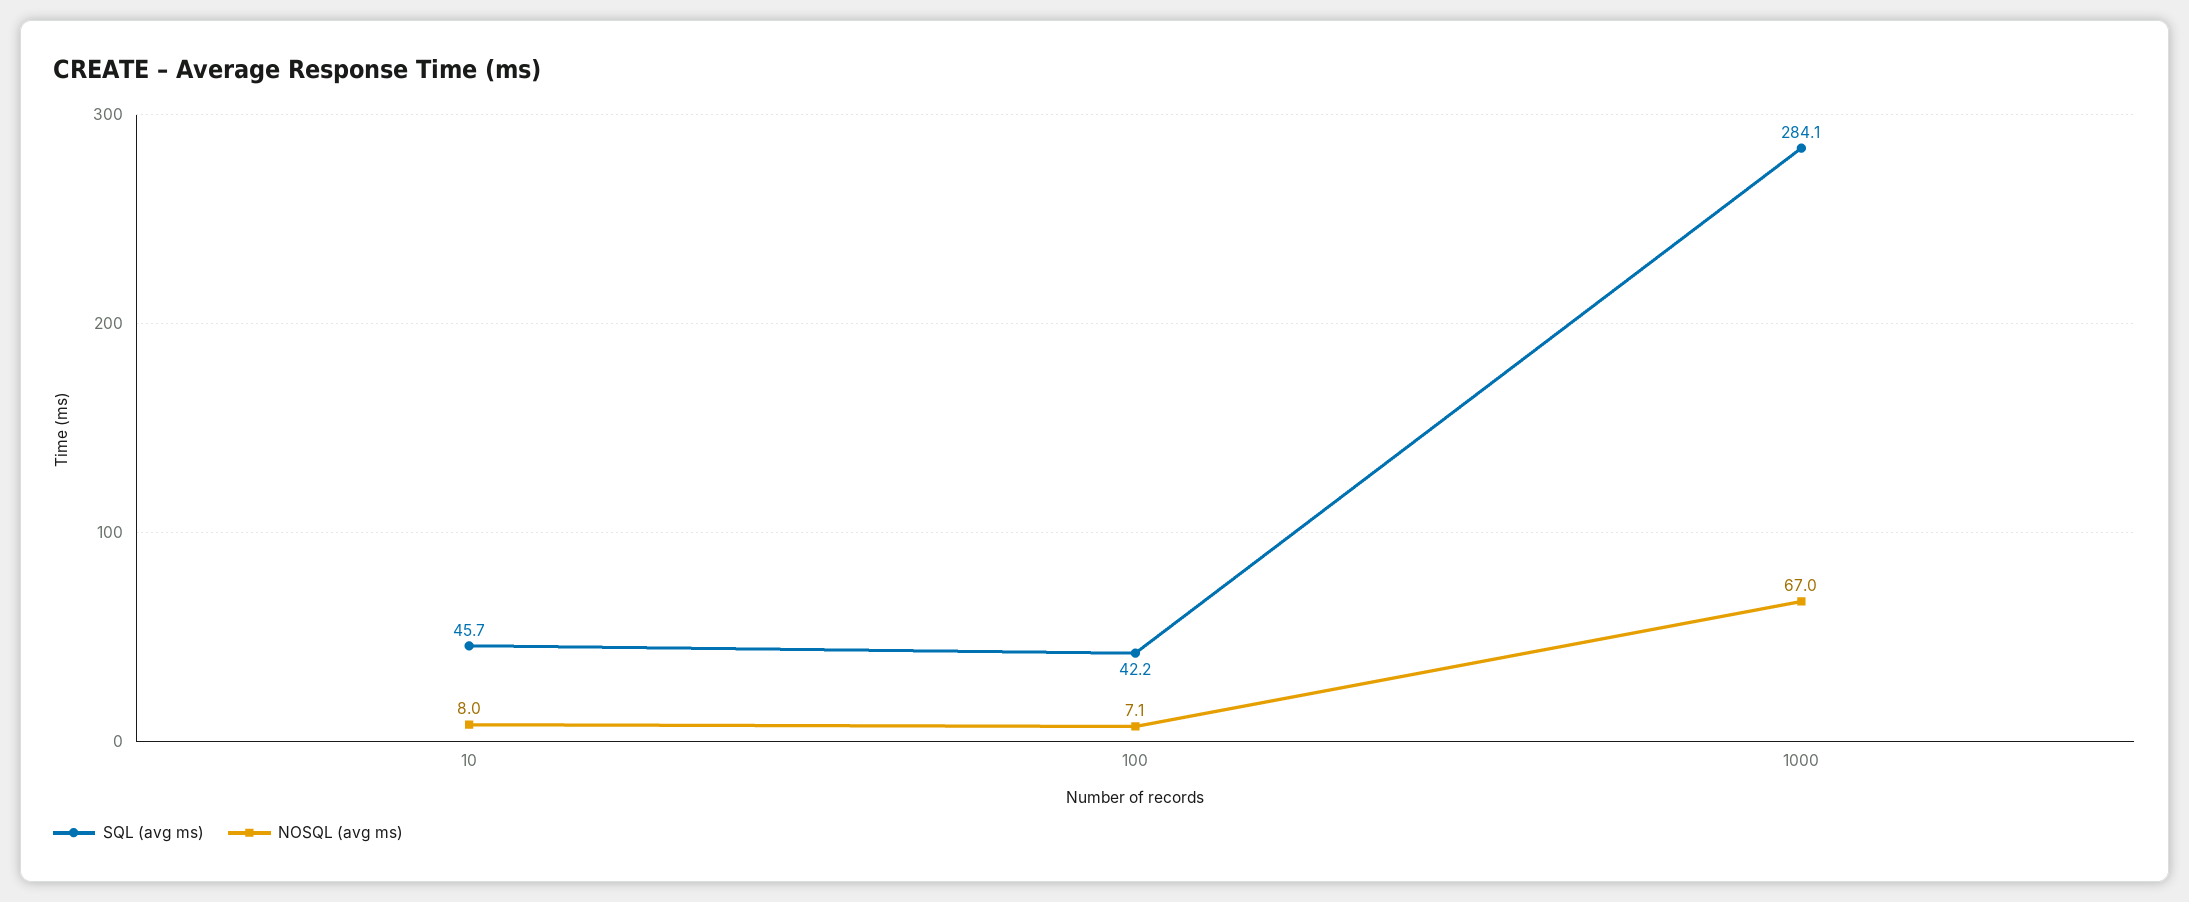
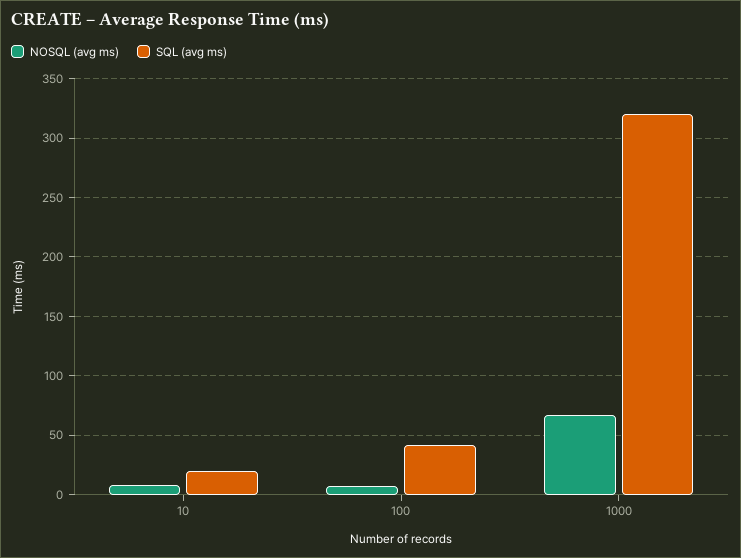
SQL (avg ms), 10: 45.7 -> 20
SQL (avg ms), 1000: 284.1 -> 320

